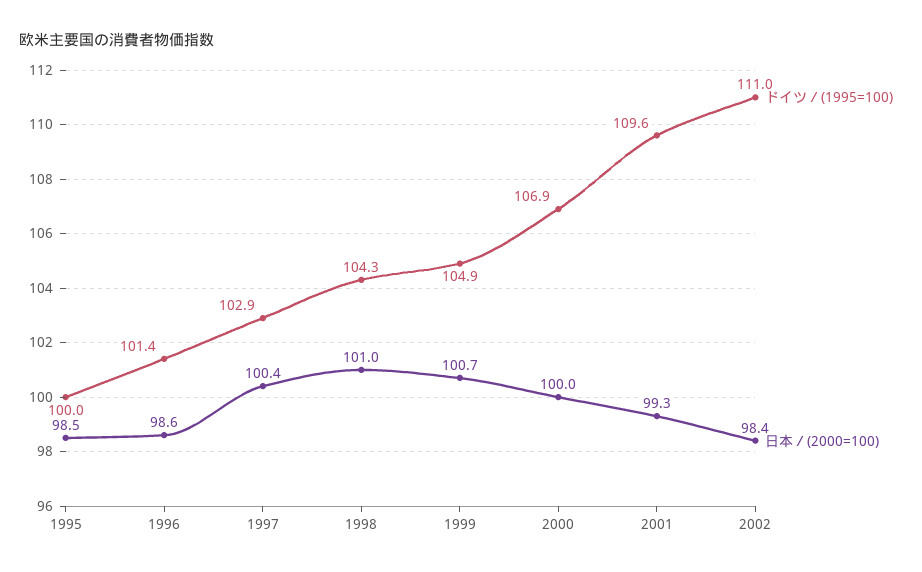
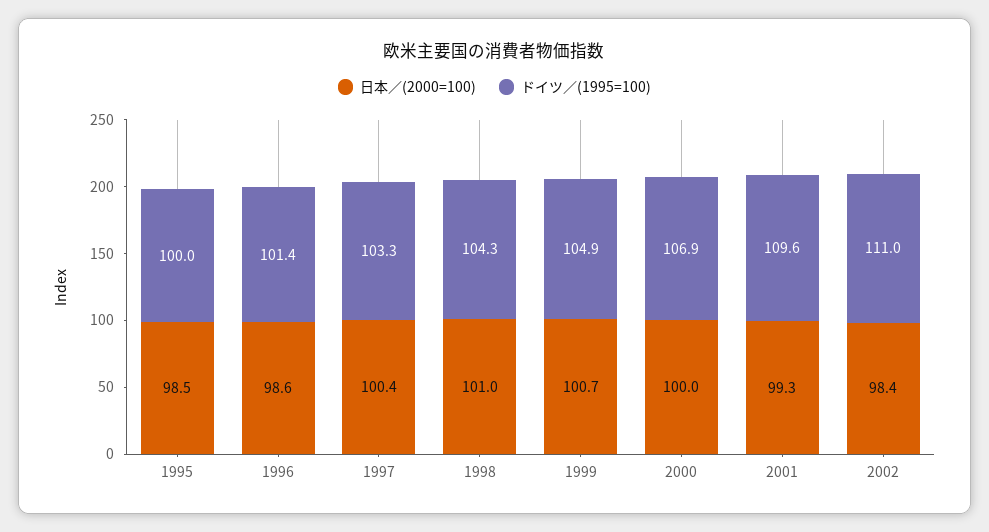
ドイツ／(1995=100), 1997: 102.9 -> 103.3

